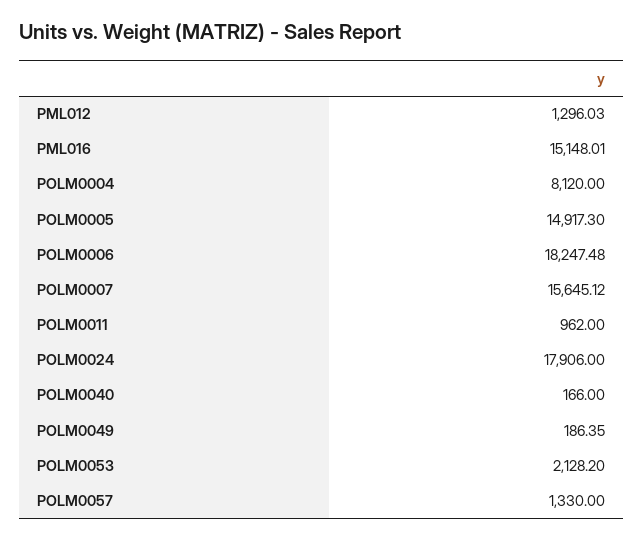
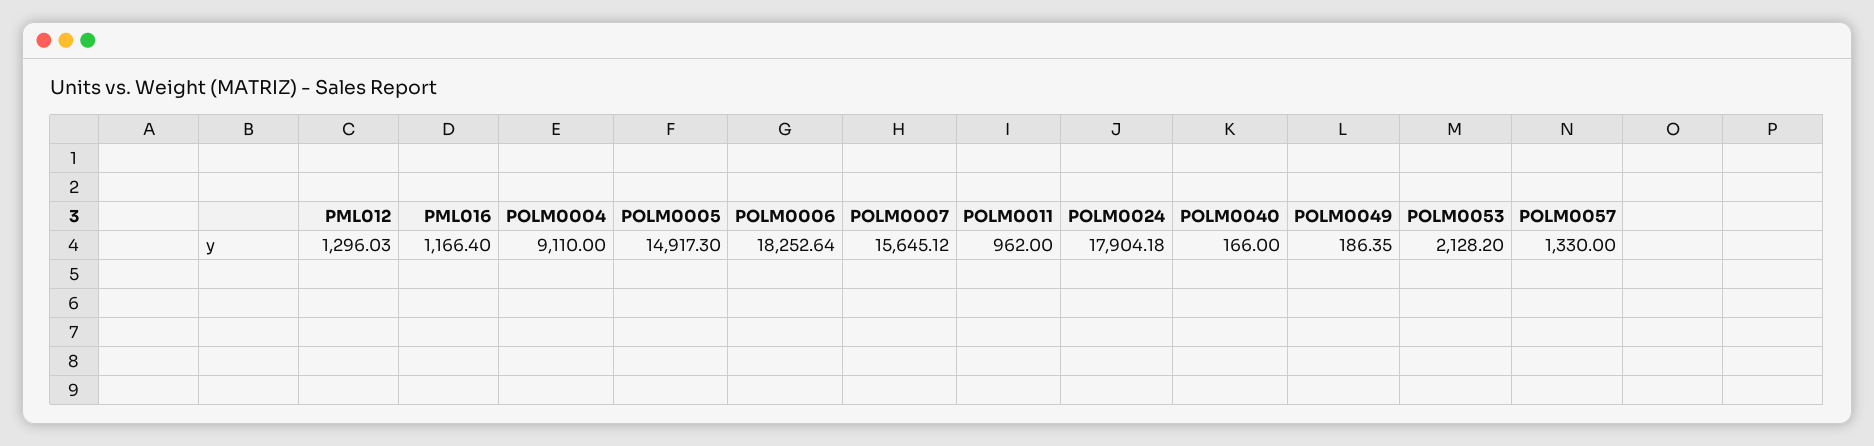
PML016: 15148.01 -> 1166.4
POLM0004: 8120 -> 9110
POLM0006: 18247.48 -> 18252.64
POLM0024: 17906 -> 17904.18

